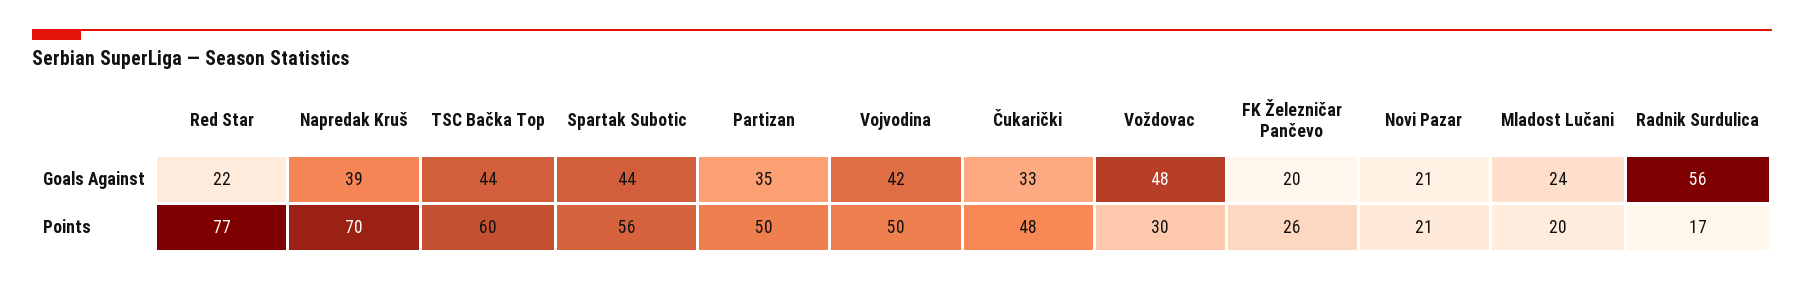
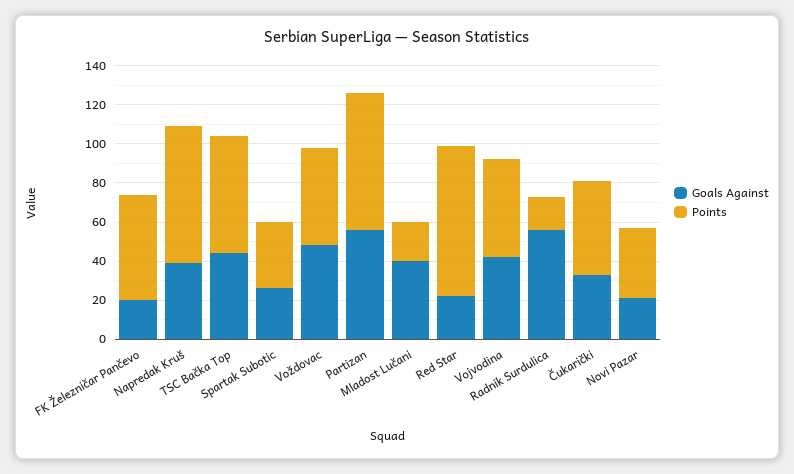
Goals Against, Spartak Subotic: 44 -> 25
Goals Against, Partizan: 35 -> 55
Goals Against, Mladost Lučani: 24 -> 40
Points, Spartak Subotic: 56 -> 35
Points, Partizan: 50 -> 70
Points, Voždovac: 30 -> 50
Points, FK Železničar Pančevo: 26 -> 55
Points, Novi Pazar: 21 -> 35

